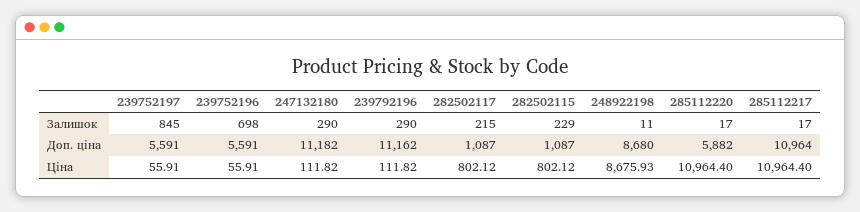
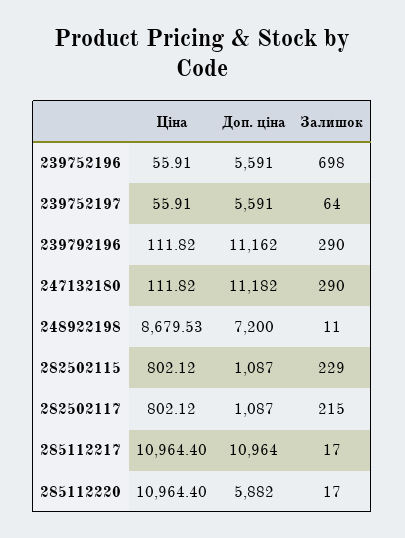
239752197, Залишок: 845 -> 64
248922198, Доп. ціна: 8680 -> 7200
248922198, Ціна: 8675.93 -> 8679.53

